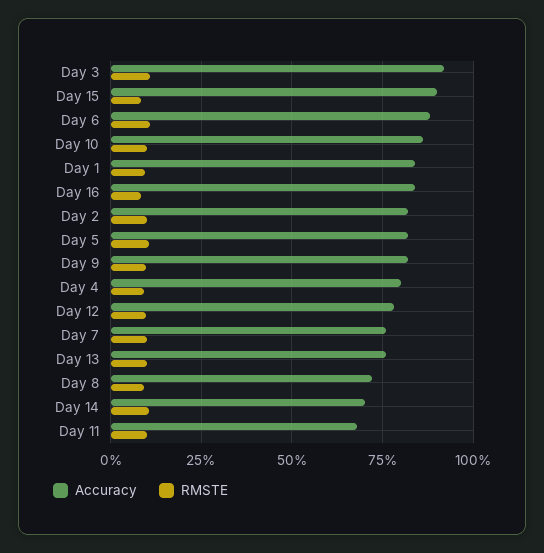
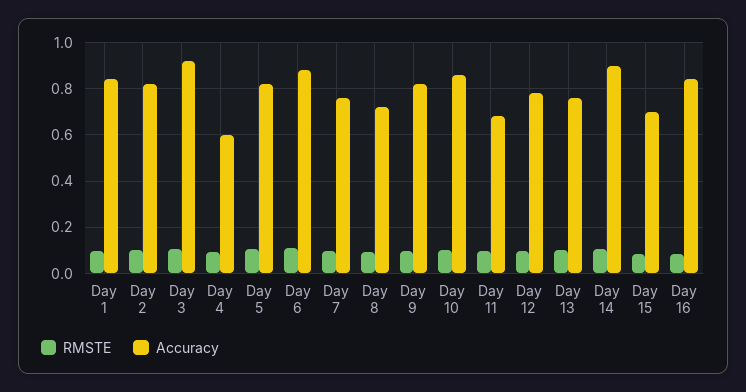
Accuracy, Day 15: 0.9 -> 0.7
Accuracy, Day 4: 0.8 -> 0.6
Accuracy, Day 14: 0.7 -> 0.9

